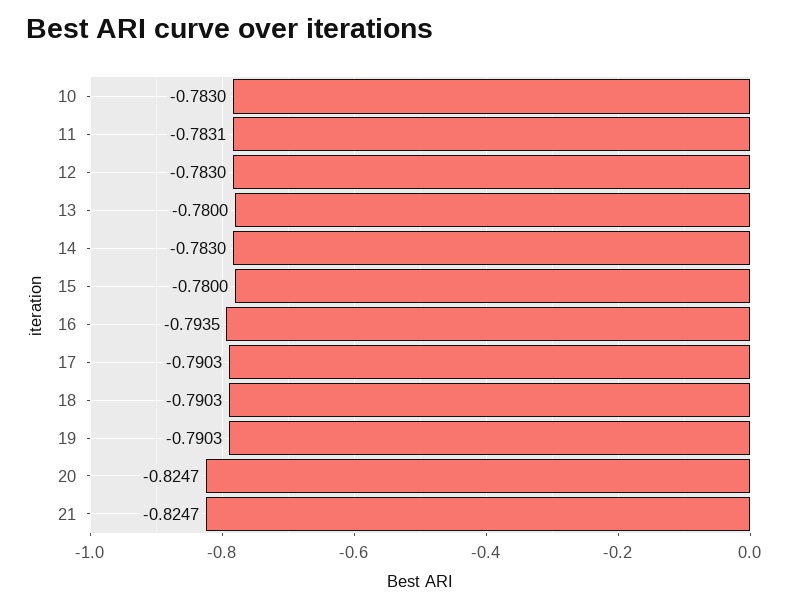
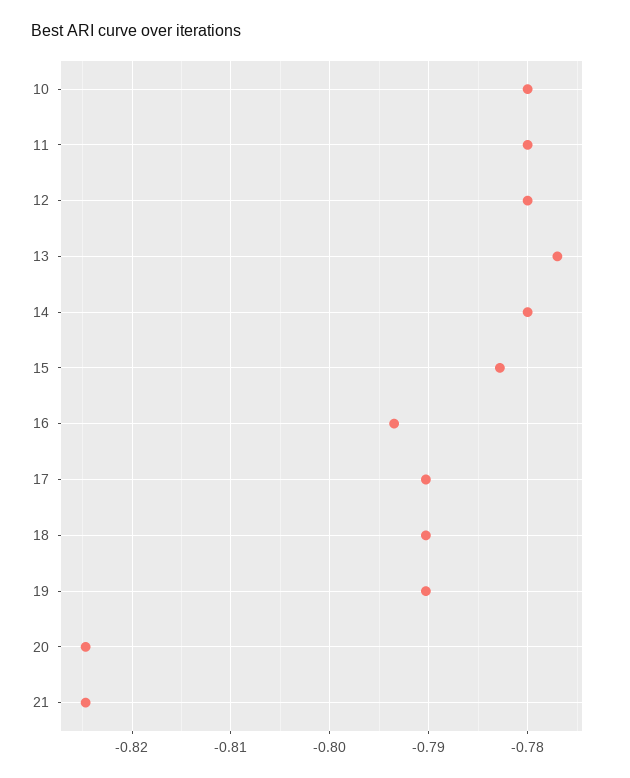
10: -0.783 -> -0.78
11: -0.7831 -> -0.78
12: -0.783 -> -0.78
13: -0.78 -> -0.777
14: -0.783 -> -0.78
15: -0.78 -> -0.783

